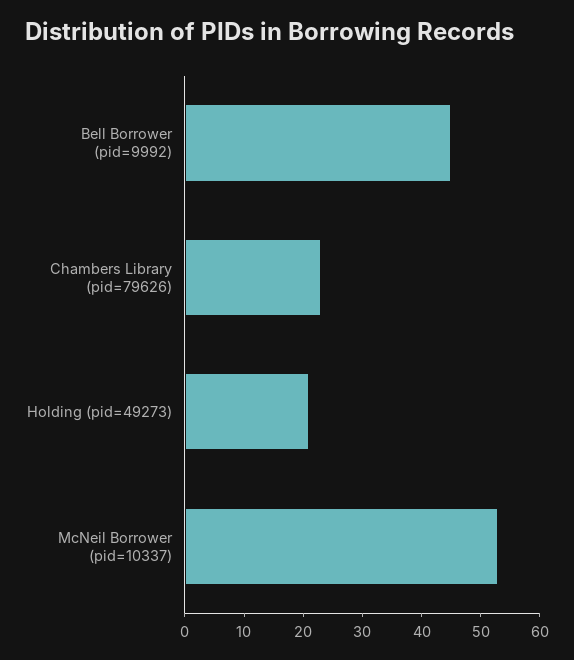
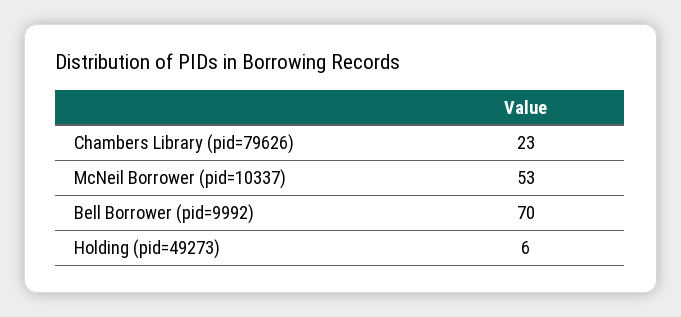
Bell Borrower (pid=9992): 45 -> 70
Holding (pid=49273): 20 -> 6

